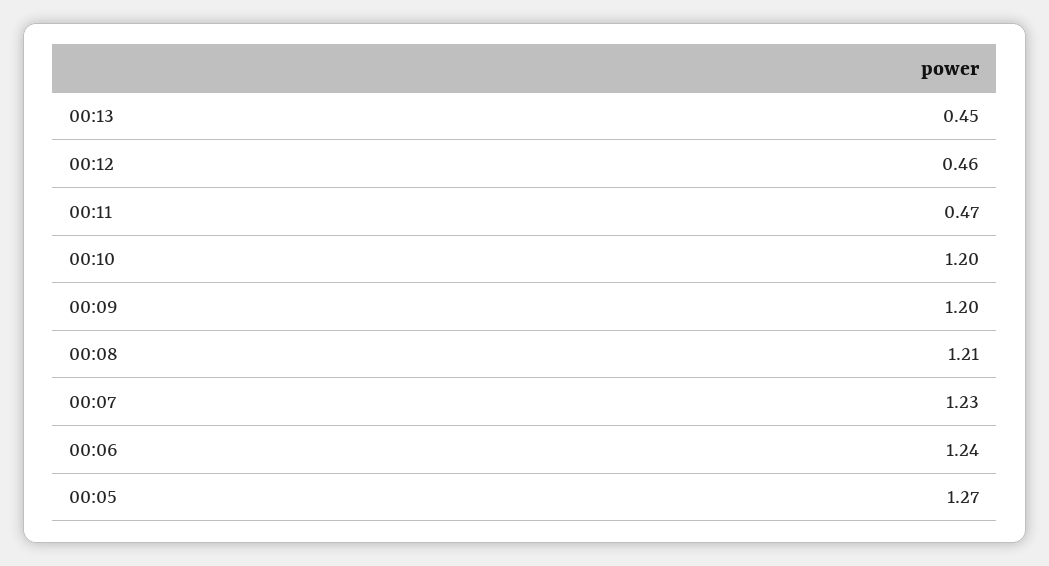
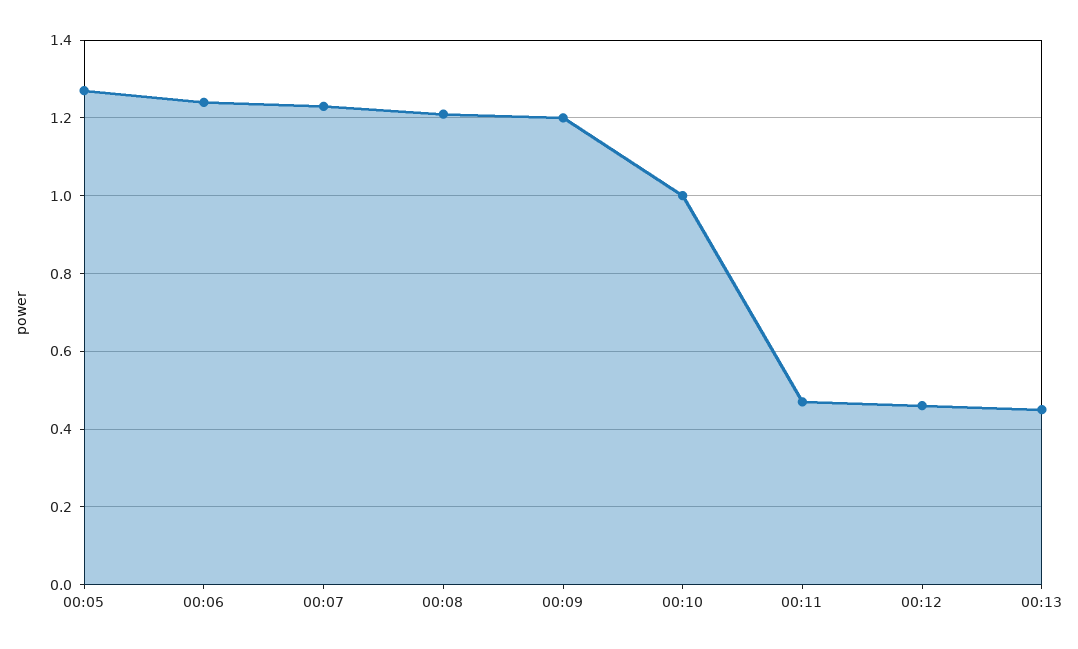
00:10: 1.2 -> 1

